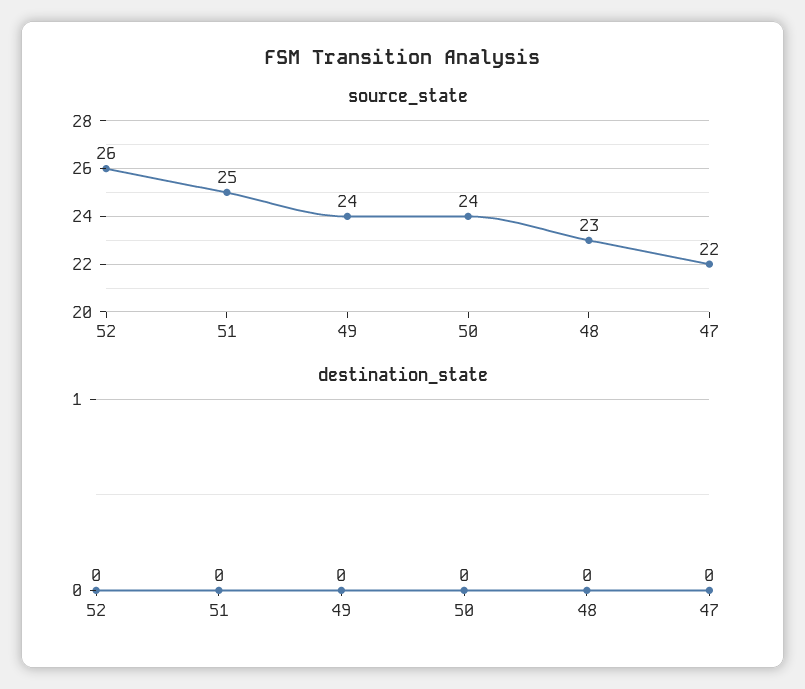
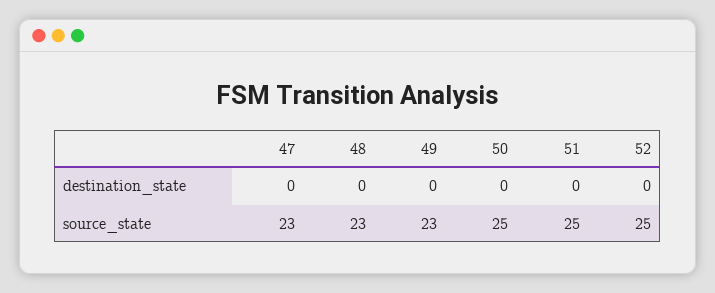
source_state, 52: 26 -> 25
source_state, 49: 24 -> 23
source_state, 50: 24 -> 25
source_state, 47: 22 -> 23

